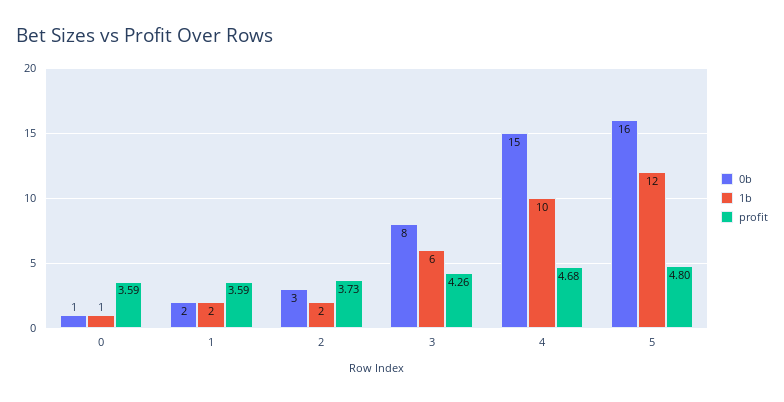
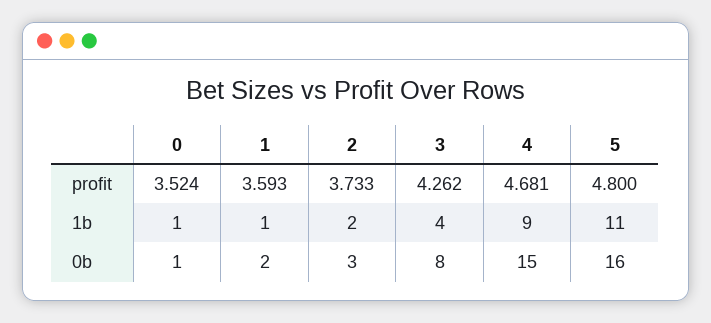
profit, 0: 3.59 -> 3.524
1b, 1: 2 -> 1
1b, 3: 6 -> 4
1b, 4: 10 -> 9
1b, 5: 12 -> 11

